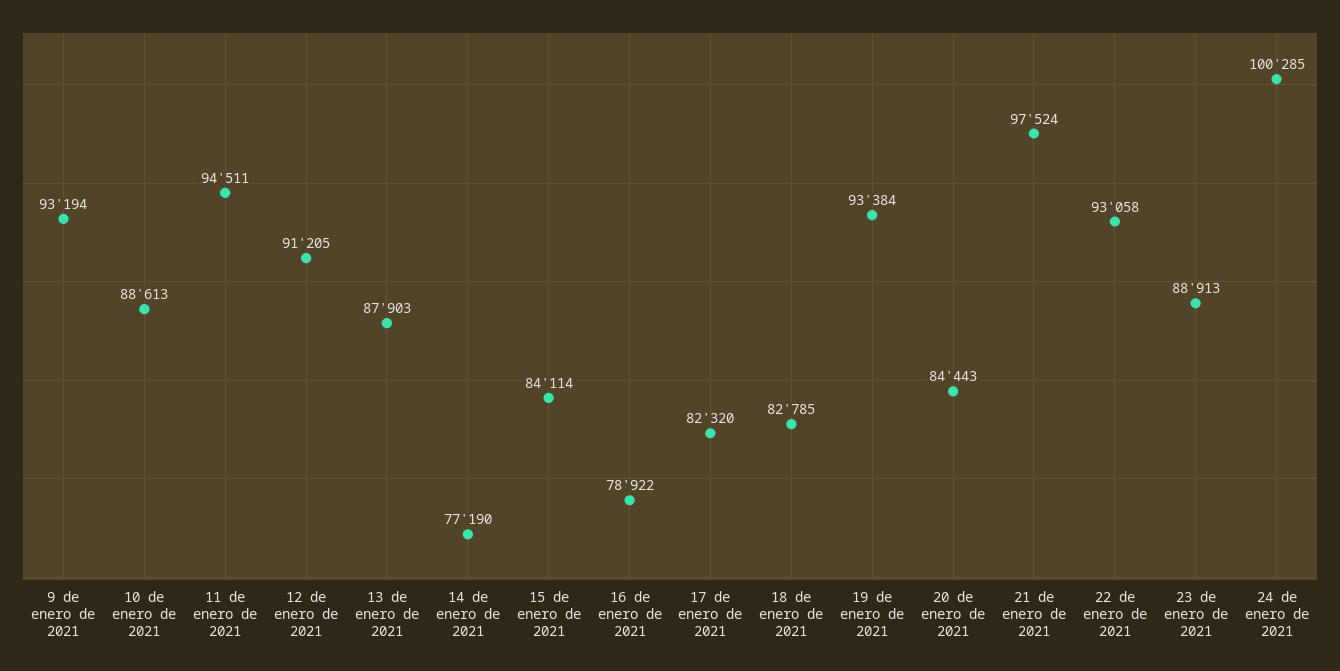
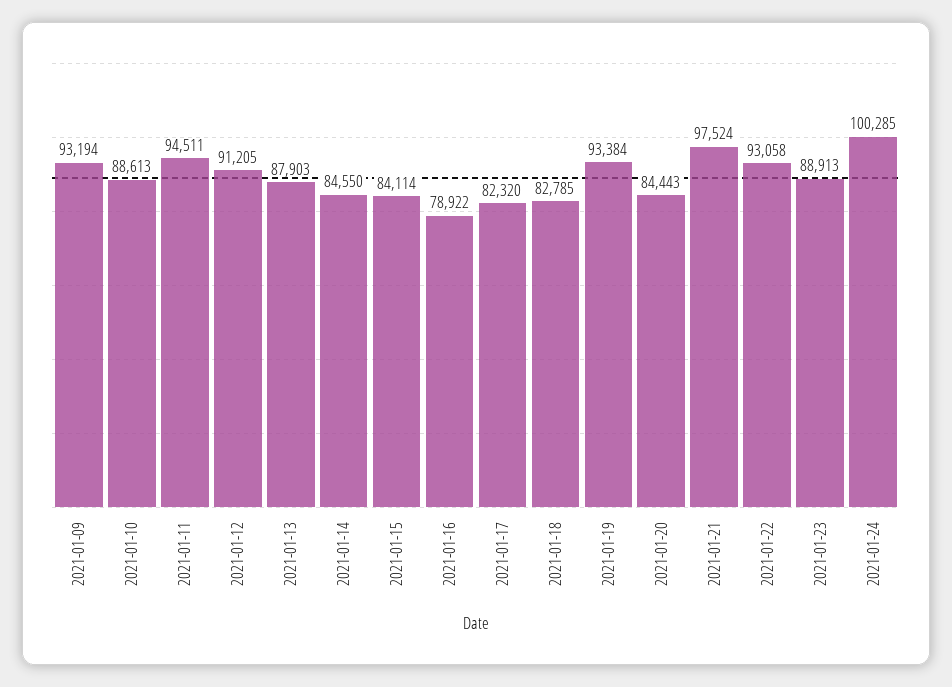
14 de enero de 2021: 77190 -> 84550

